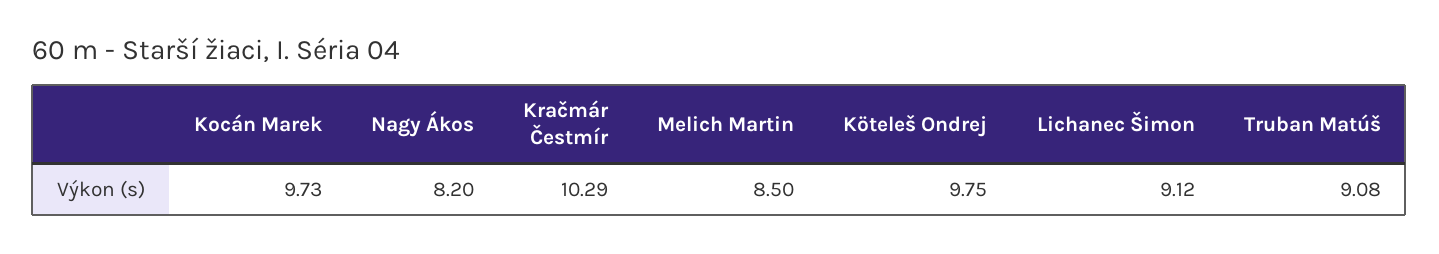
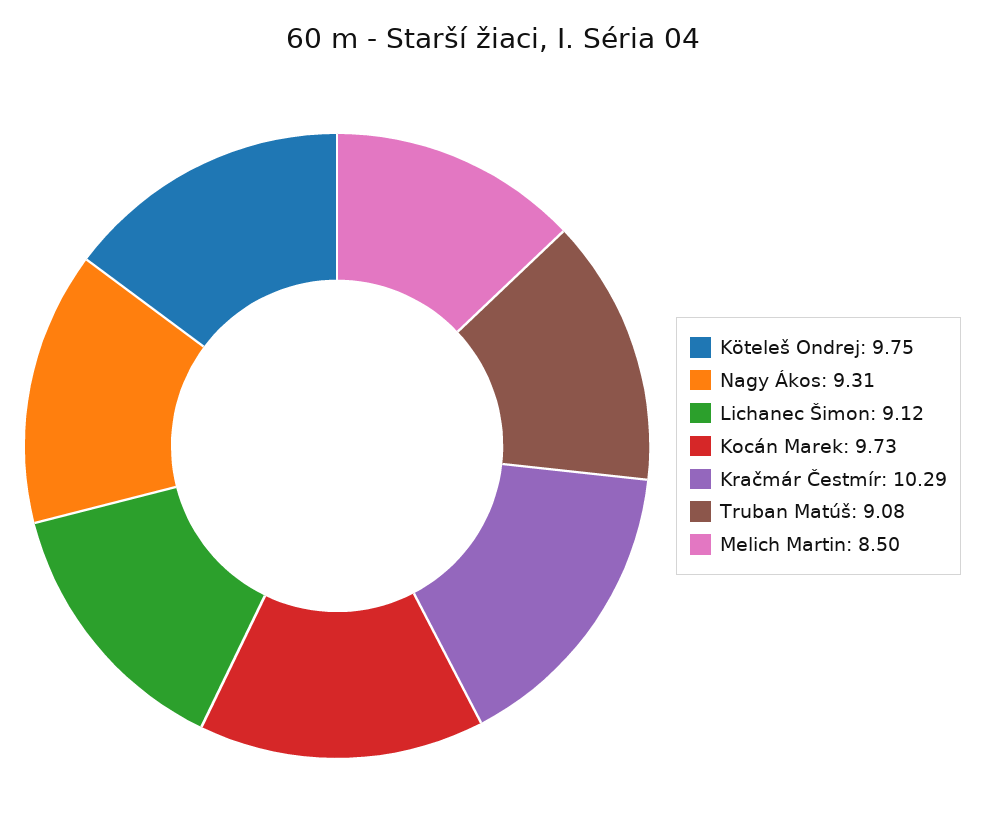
Nagy Ákos: 8.2 -> 9.31

